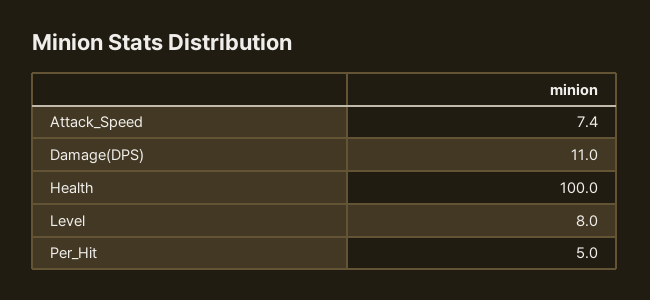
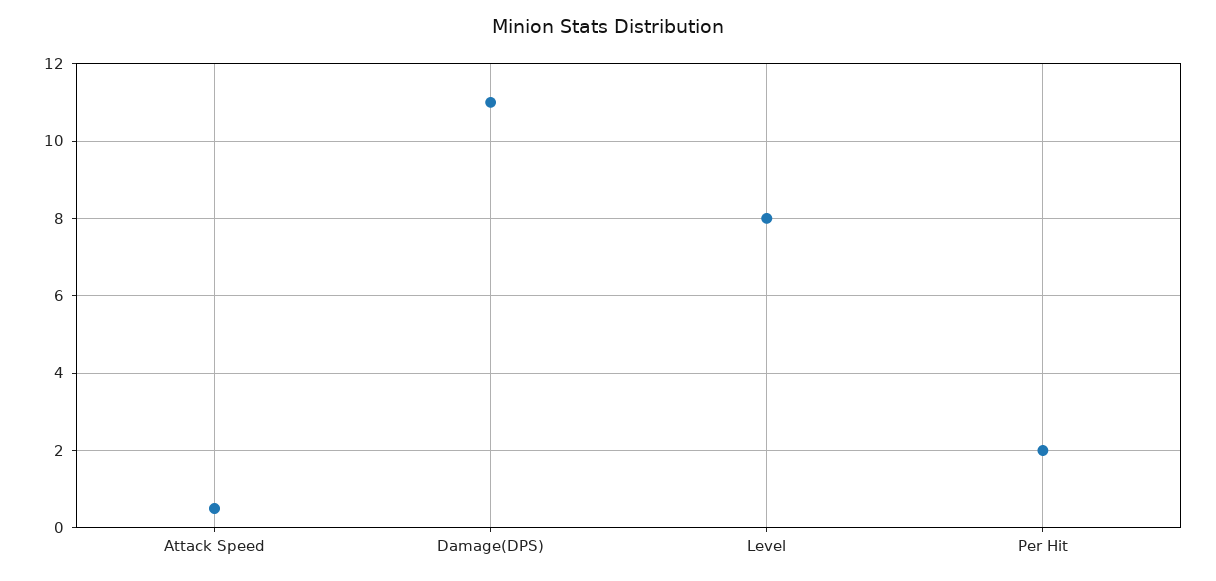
Attack_Speed: 7.4 -> 0.5
Health: 100 -> none
Per_Hit: 5 -> 2

